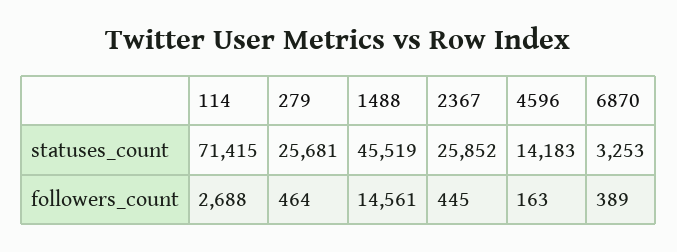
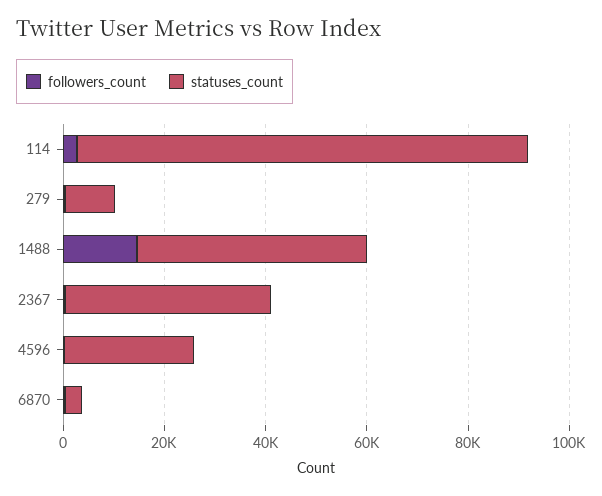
statuses_count, 114: 71415 -> 90000
statuses_count, 279: 25681 -> 10000
statuses_count, 2367: 25852 -> 40000
statuses_count, 4596: 14183 -> 25000

